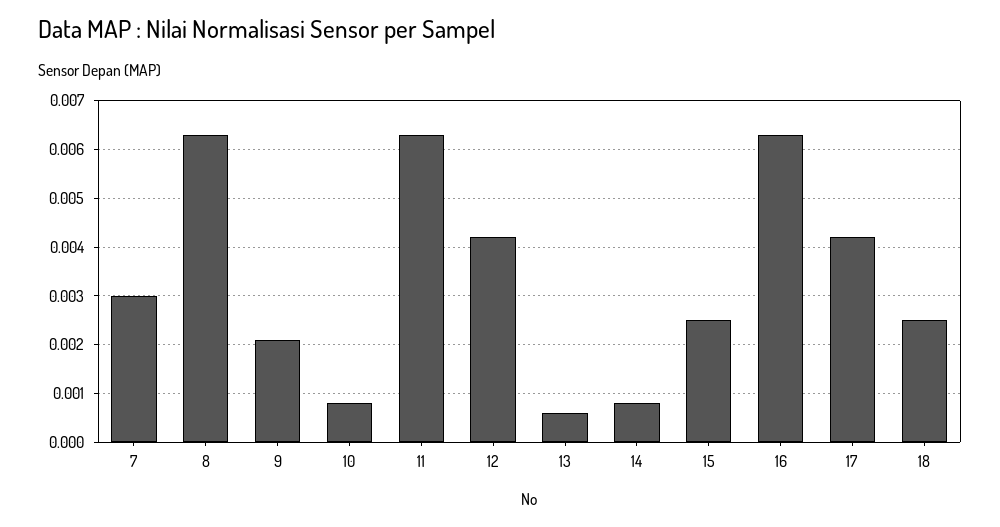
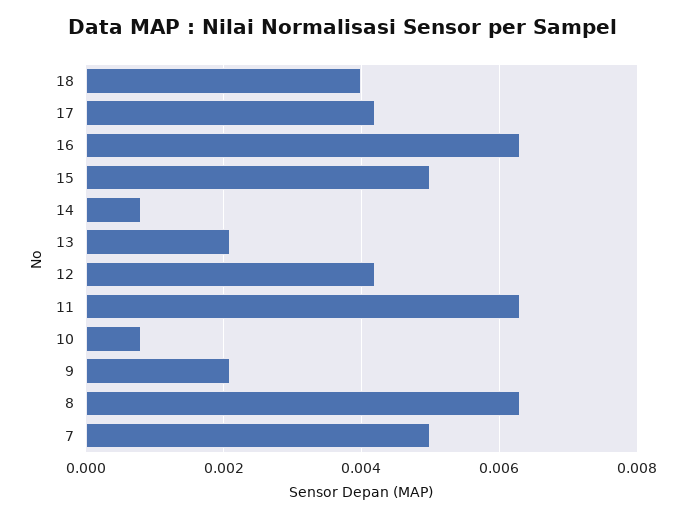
7: 0.003 -> 0.005
13: 0.0005 -> 0.002
15: 0.0025 -> 0.005
18: 0.0025 -> 0.004

